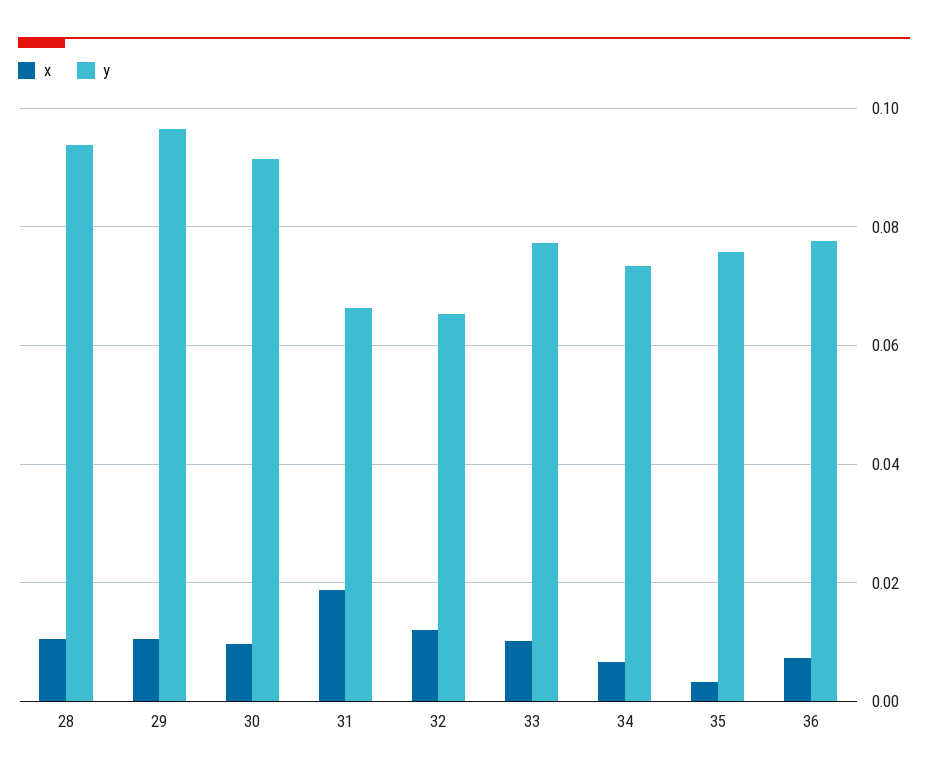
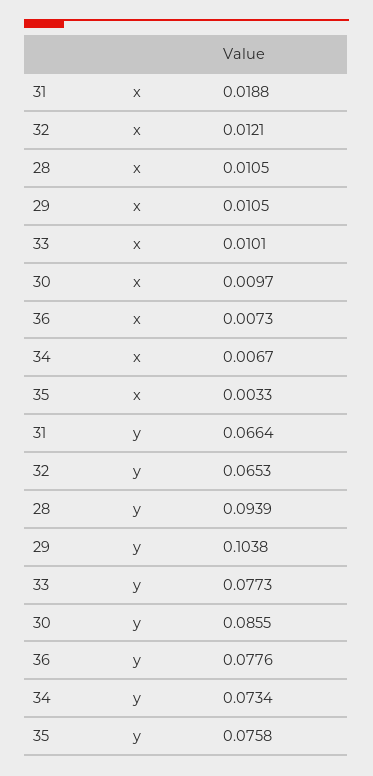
y, 29: 0.096 -> 0.1038
y, 30: 0.092 -> 0.0855

